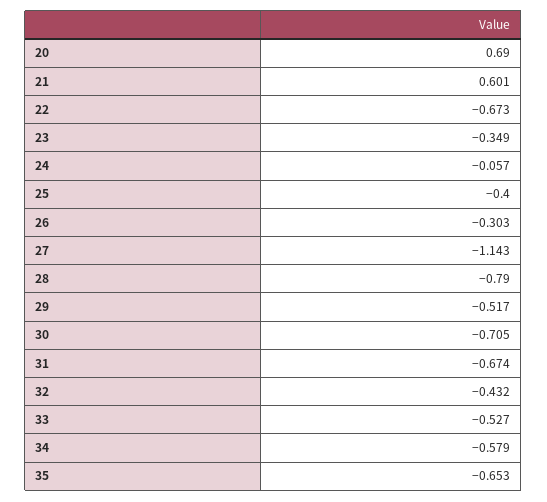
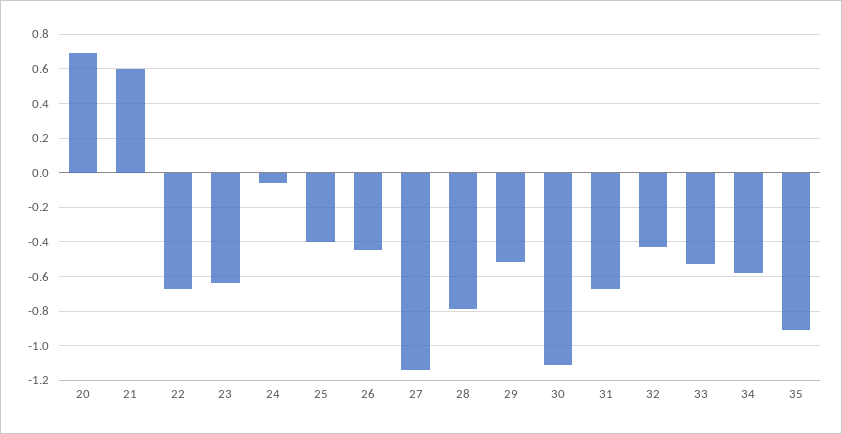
23: -0.349 -> -0.65
26: -0.303 -> -0.45
30: -0.705 -> -1.1
35: -0.653 -> -0.9

